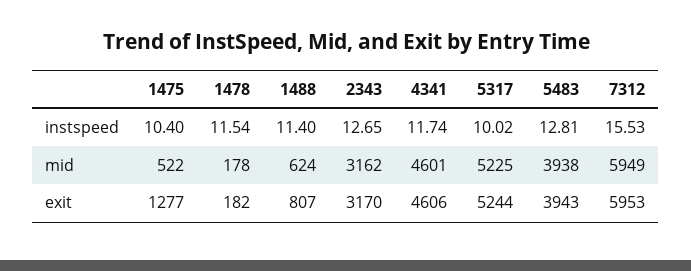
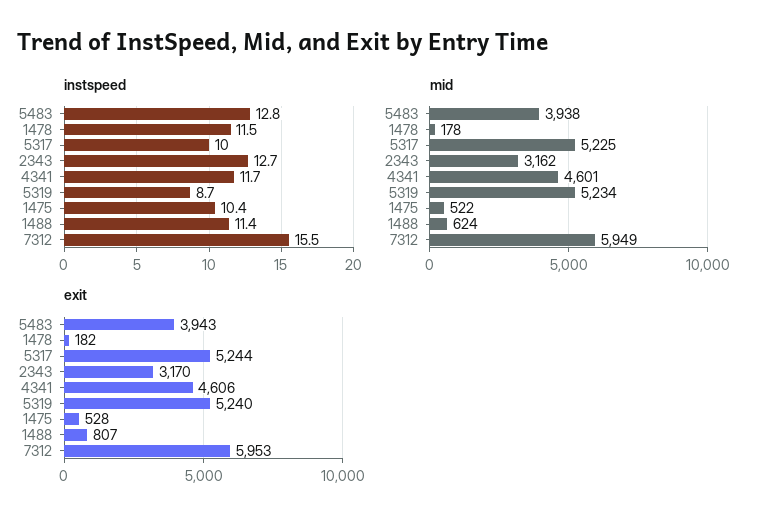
exit, 1475: 1277 -> 528
instspeed, 5319: none -> 8.7
mid, 5319: none -> 5234
exit, 5319: none -> 5240

